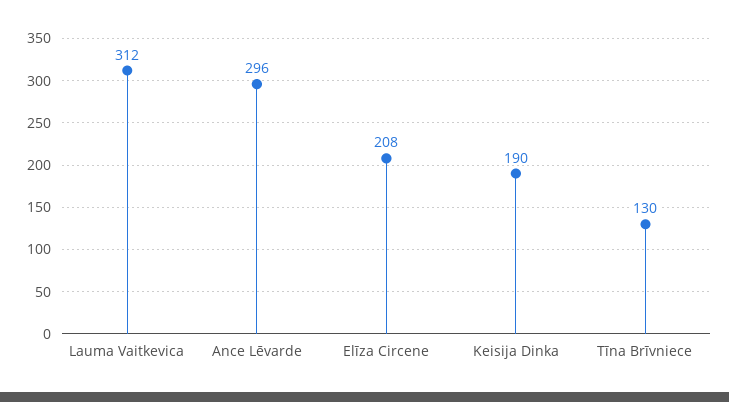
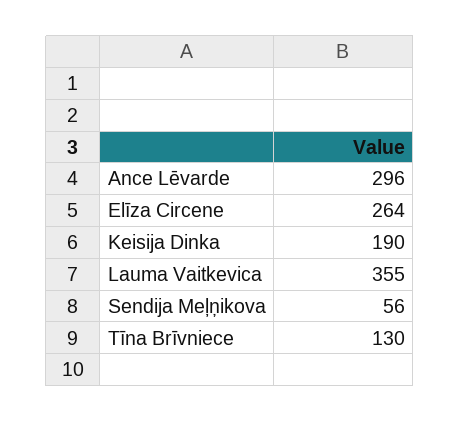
Lauma Vaitkevica: 312 -> 355
Elīza Circene: 208 -> 264
Sendija Meļņikova: none -> 56

